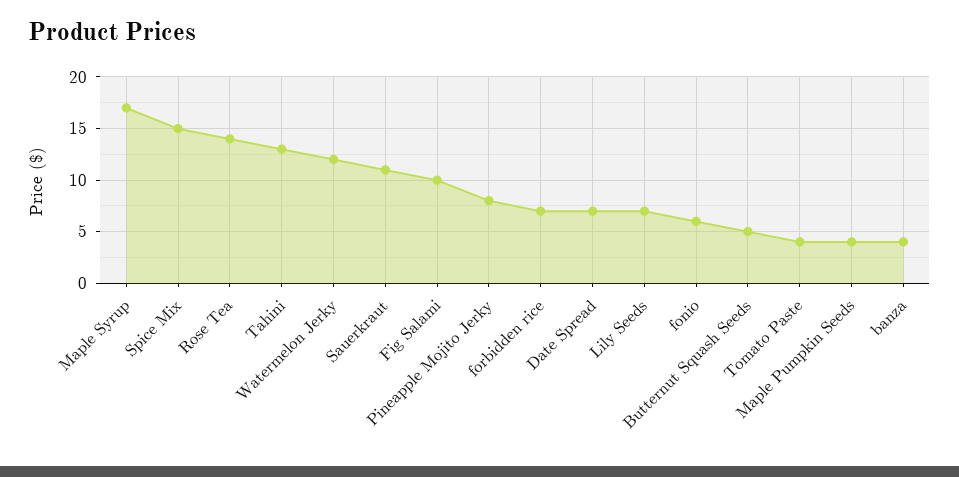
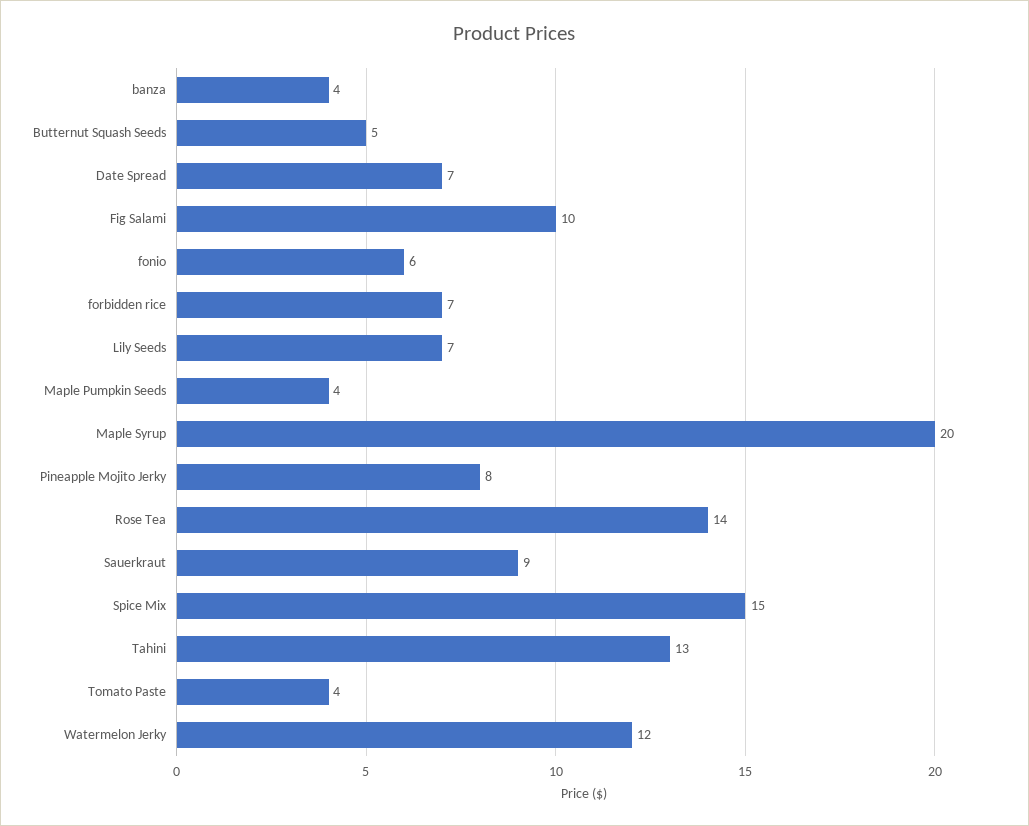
Maple Syrup: 17 -> 20
Sauerkraut: 11 -> 9

